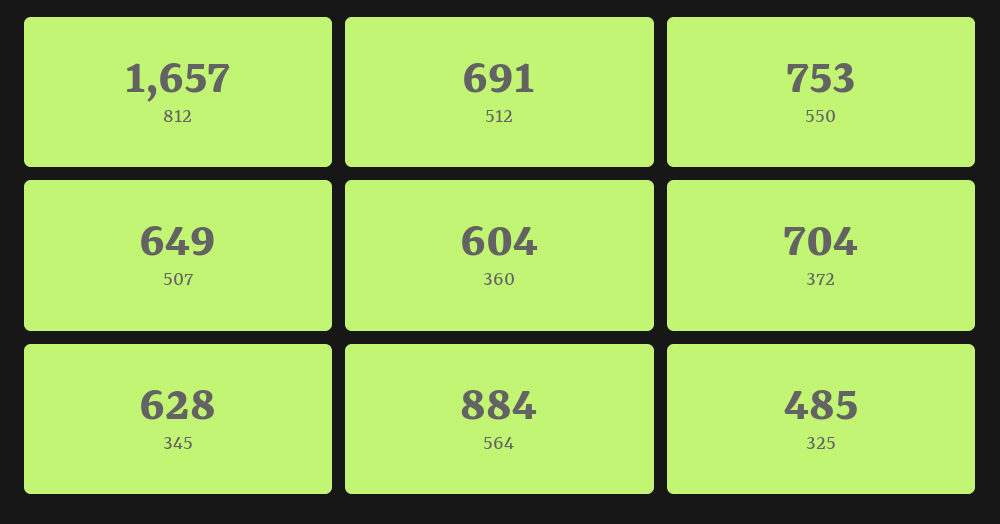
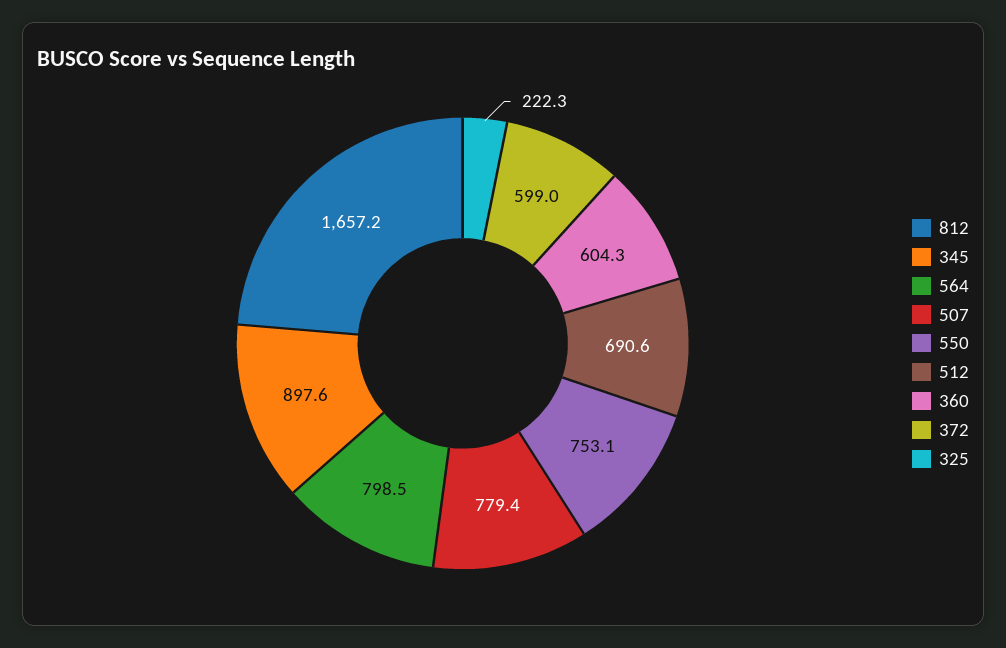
507: 649 -> 779.4
372: 704 -> 599
345: 628 -> 897.6
564: 884 -> 798.5
325: 485 -> 222.3

